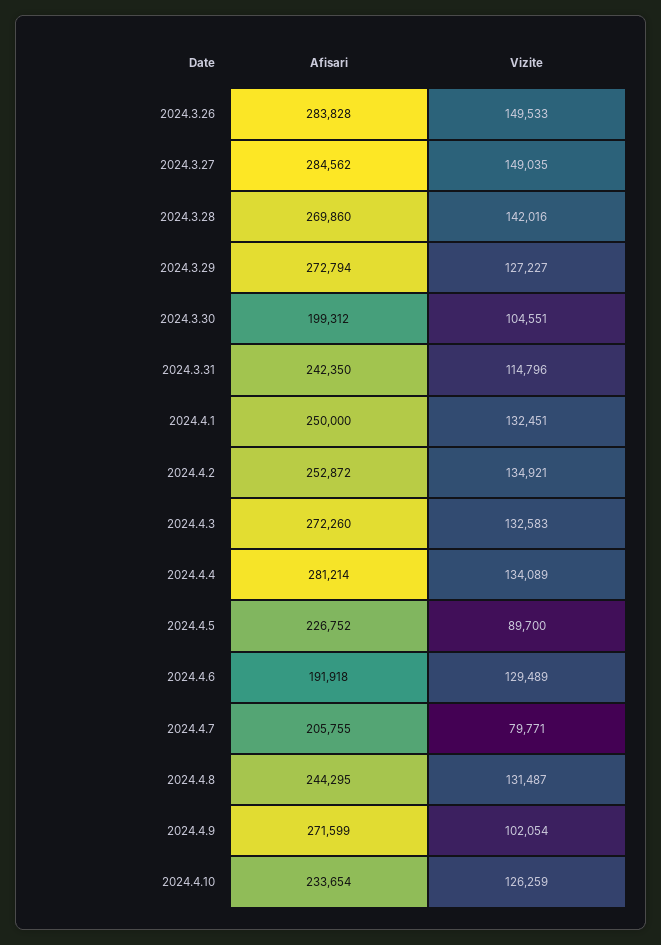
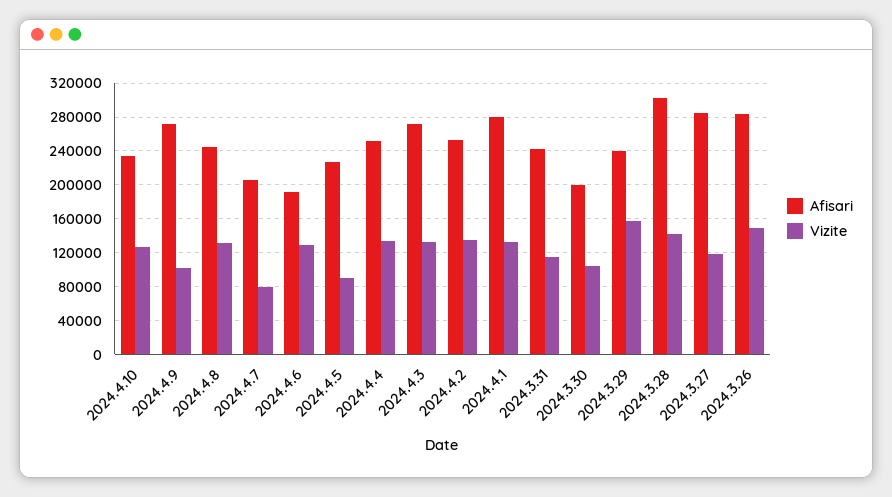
Vizite, 2024.3.27: 149035 -> 120000
Afisari, 2024.3.28: 269860 -> 300000
Afisari, 2024.3.29: 272794 -> 240000
Vizite, 2024.3.29: 127227 -> 160000
Afisari, 2024.4.1: 250000 -> 280000
Afisari, 2024.4.4: 281214 -> 250000

